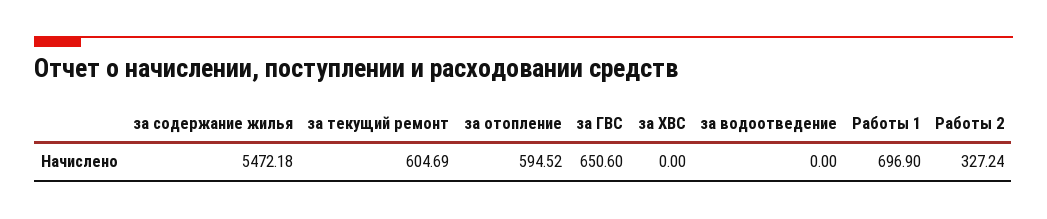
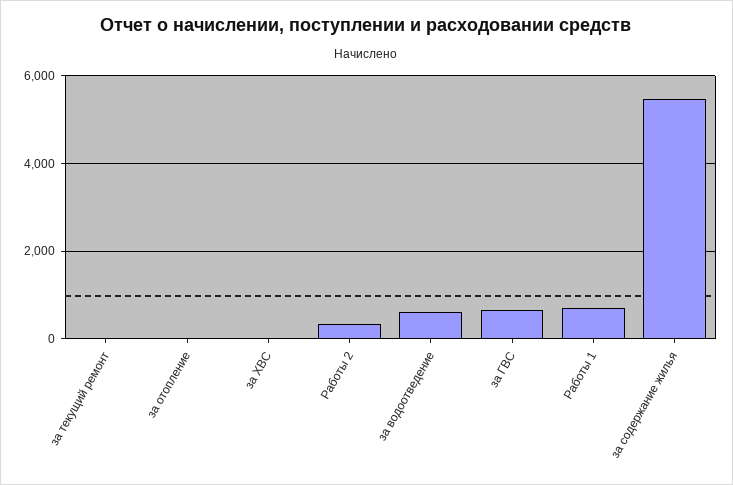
за текущий ремонт: 604.69 -> 0
за отопление: 594.52 -> 0
за водоотведение: 0 -> 600

